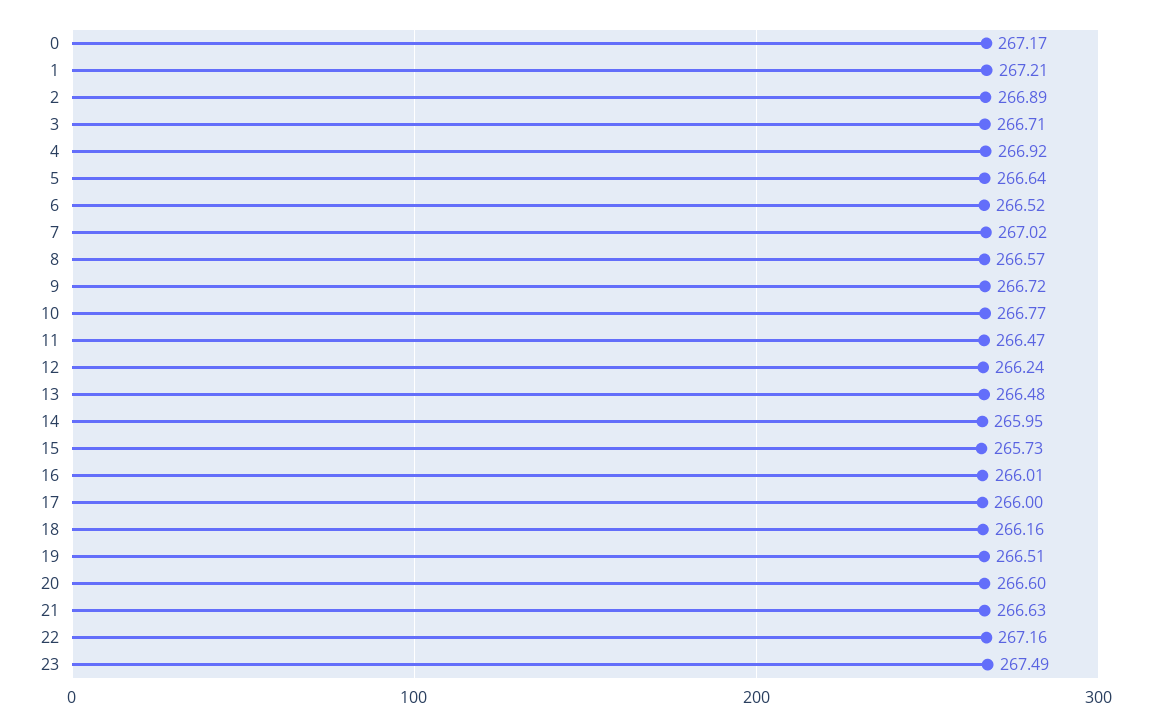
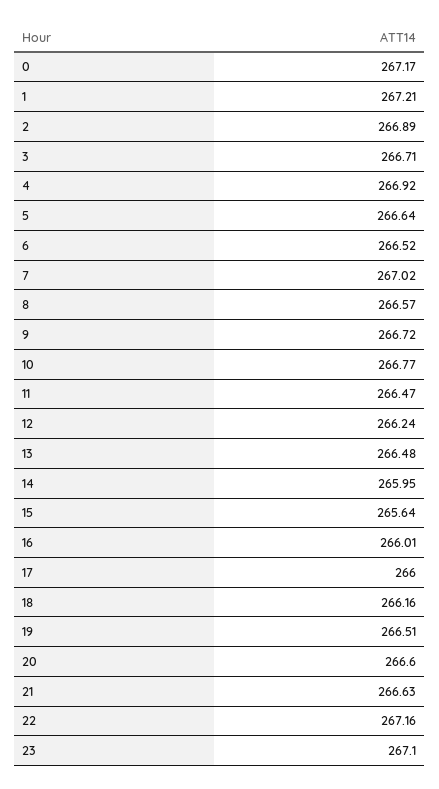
15: 265.73 -> 265.64
23: 267.49 -> 267.1

